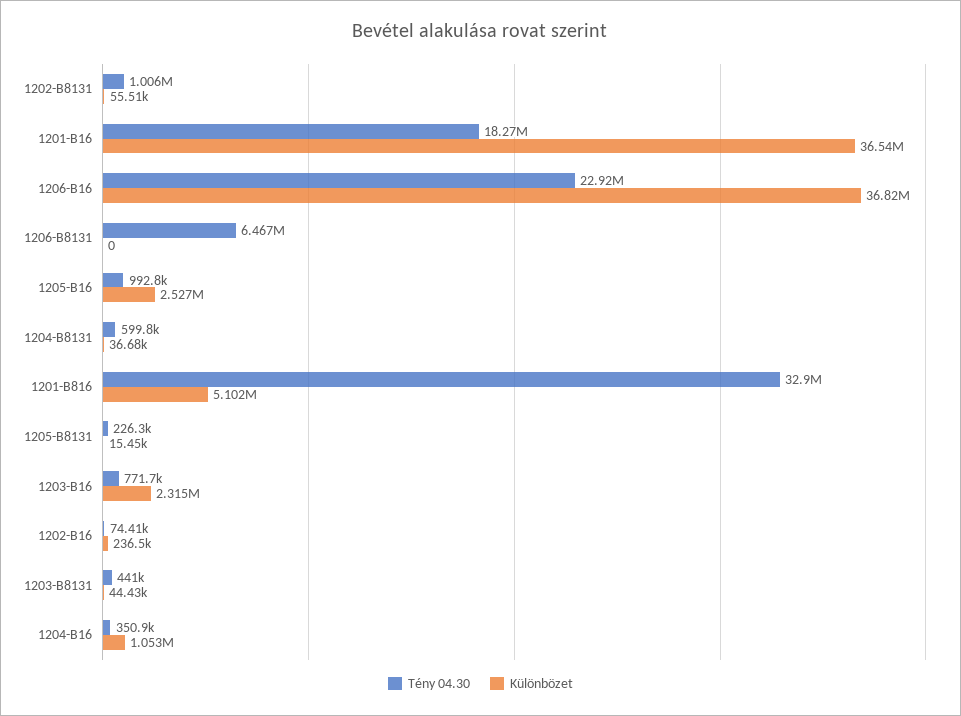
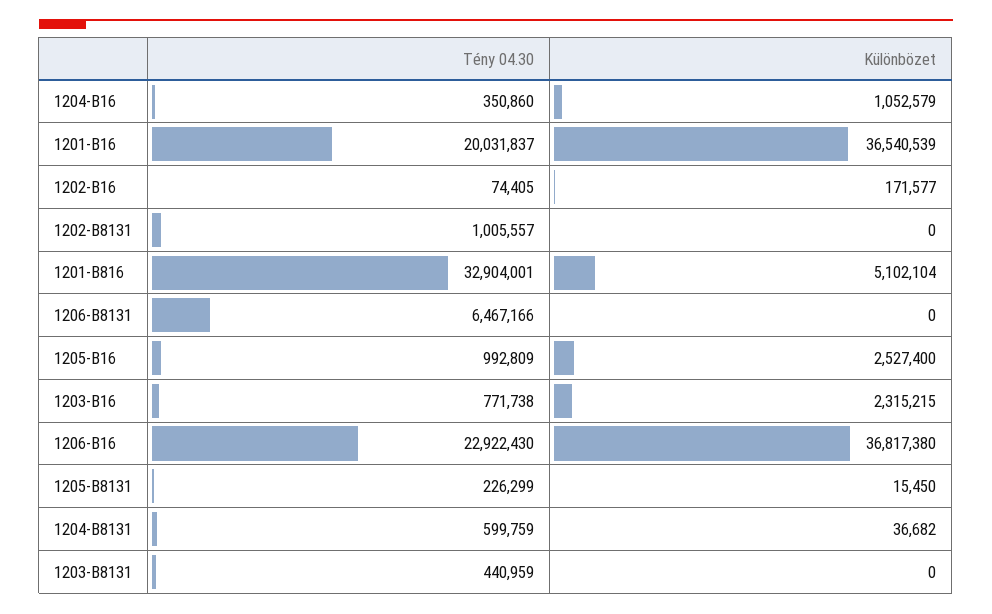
Különbözet, 1202-B8131: 55510 -> 0
Tény 04.30, 1201-B16: 18270000 -> 20031837
Különbözet, 1202-B16: 236500 -> 171577
Különbözet, 1203-B8131: 44430 -> 0

